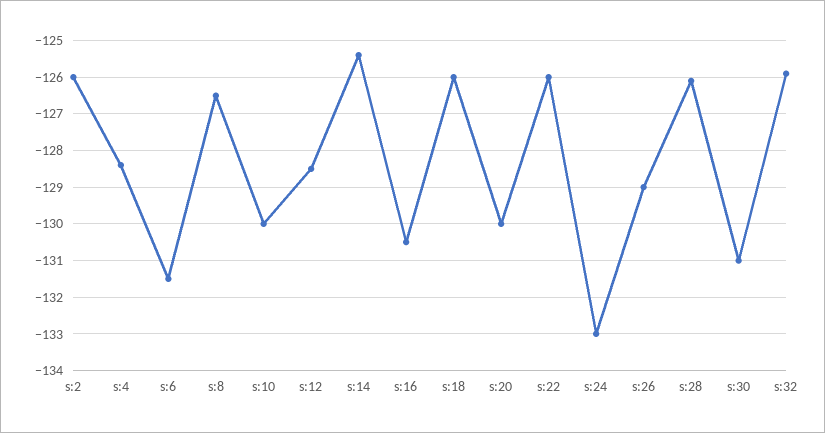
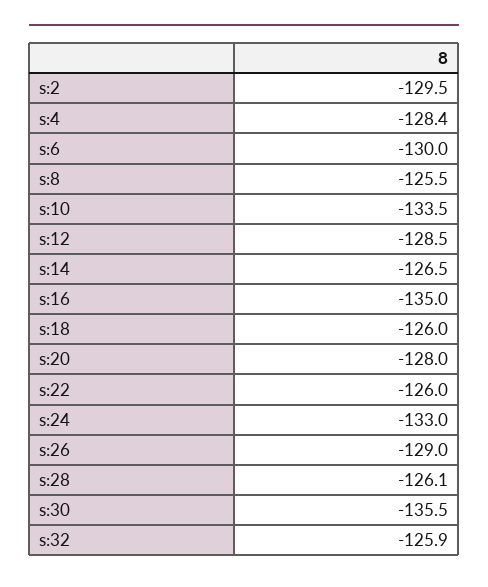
s:2: -126 -> -129.5
s:6: -131.5 -> -130
s:8: -126.5 -> -125.5
s:10: -130 -> -133.5
s:14: -125.5 -> -126.5
s:16: -130.5 -> -135
s:20: -130 -> -128
s:30: -131 -> -135.5

